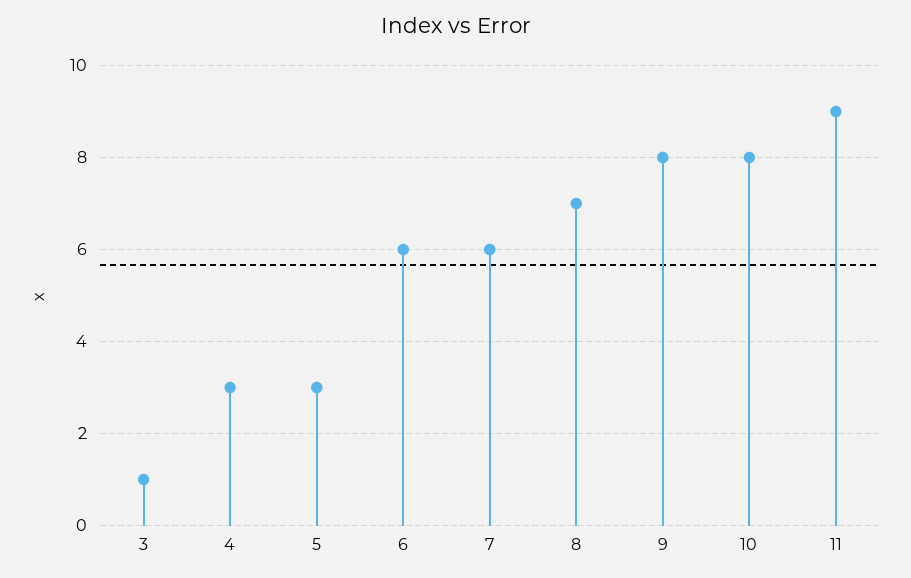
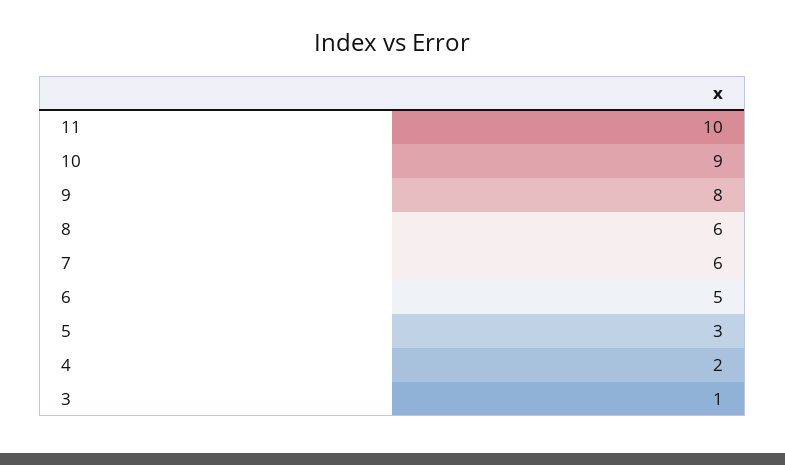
4: 3 -> 2
6: 6 -> 5
8: 7 -> 6
10: 8 -> 9
11: 9 -> 10

